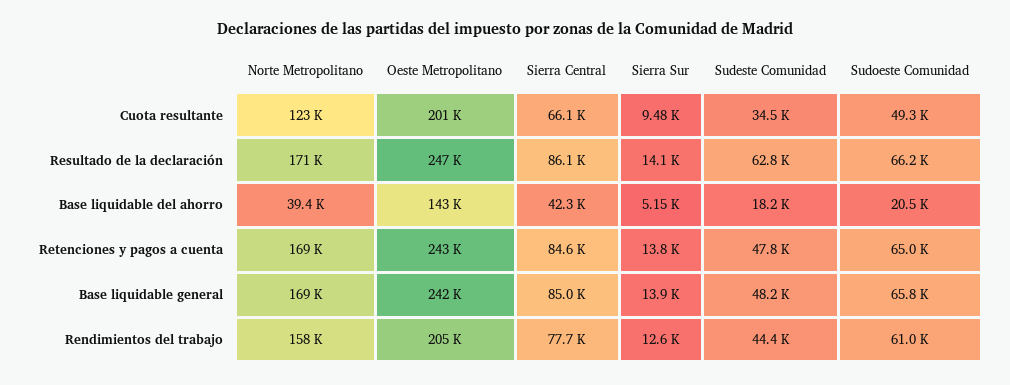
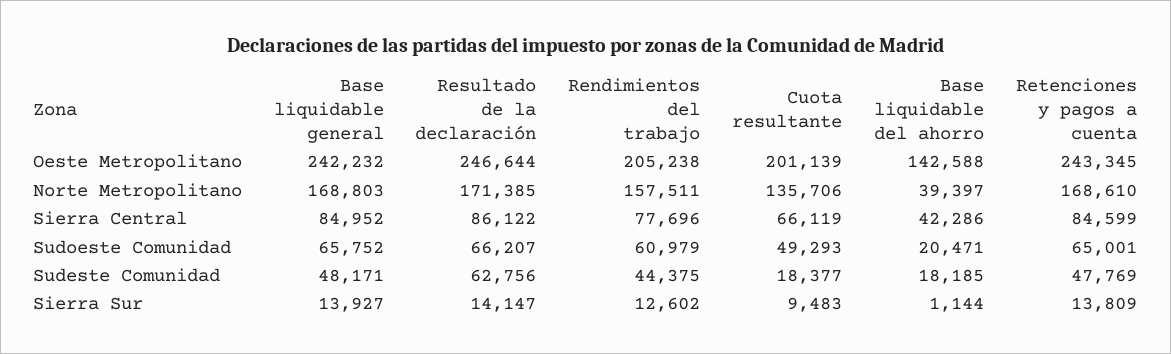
Norte Metropolitano, Cuota resultante: 123000 -> 135706
Sudeste Comunidad, Cuota resultante: 34500 -> 18377
Sierra Sur, Base liquidable del ahorro: 5150 -> 1144

